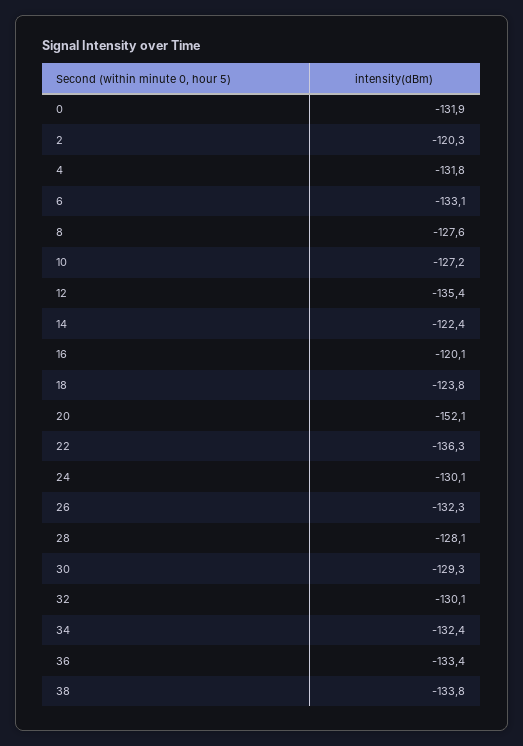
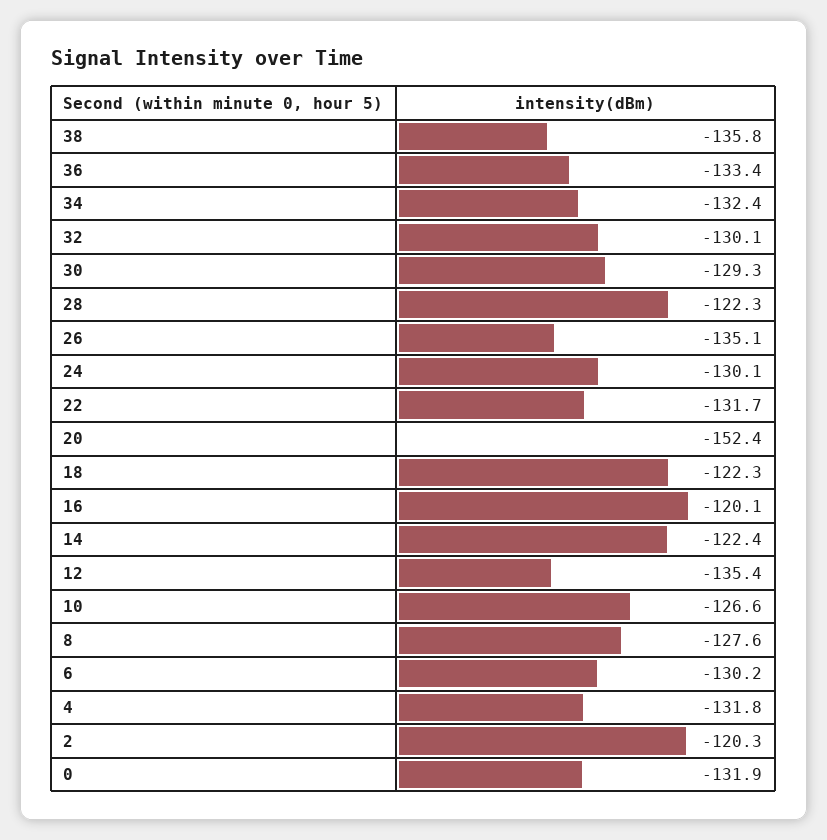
6: -133.1 -> -130.2
10: -127.2 -> -126.6
18: -123.8 -> -122.3
20: -152.1 -> -152.4
22: -136.3 -> -131.7
26: -132.3 -> -135.1
28: -128.1 -> -122.3
38: -133.8 -> -135.8

